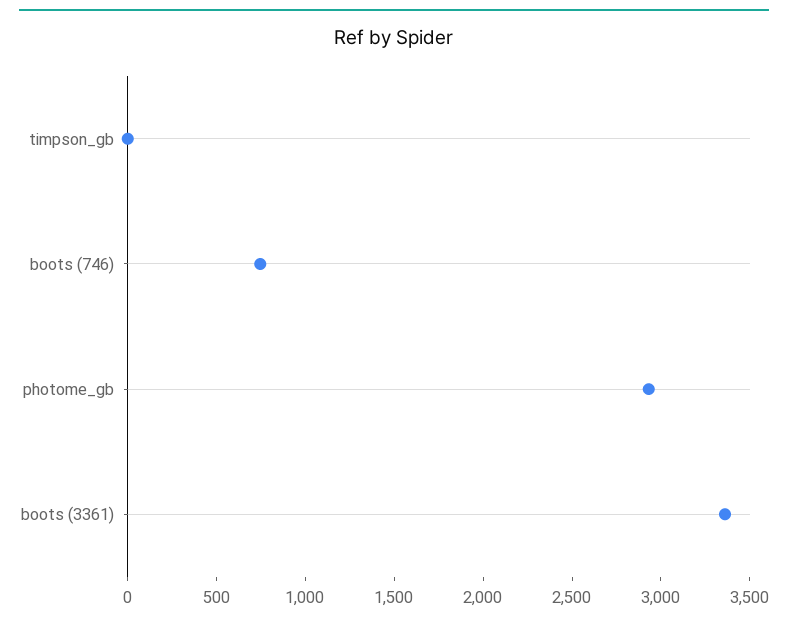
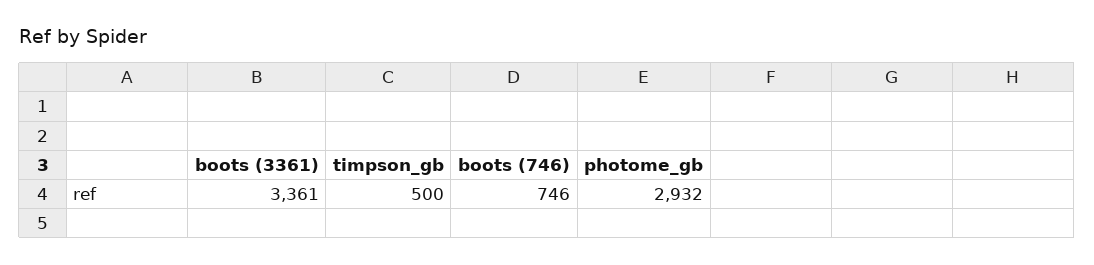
timpson_gb: 0 -> 500

